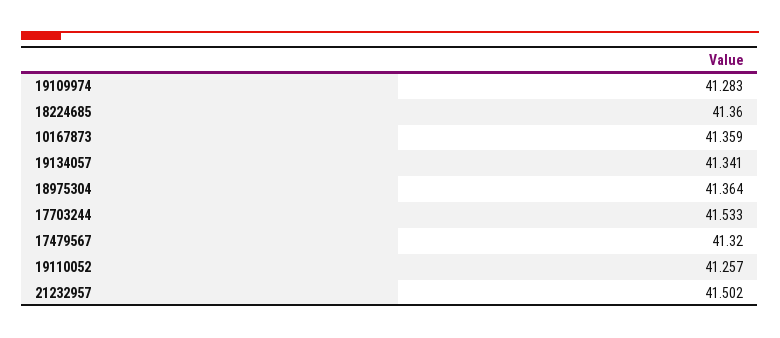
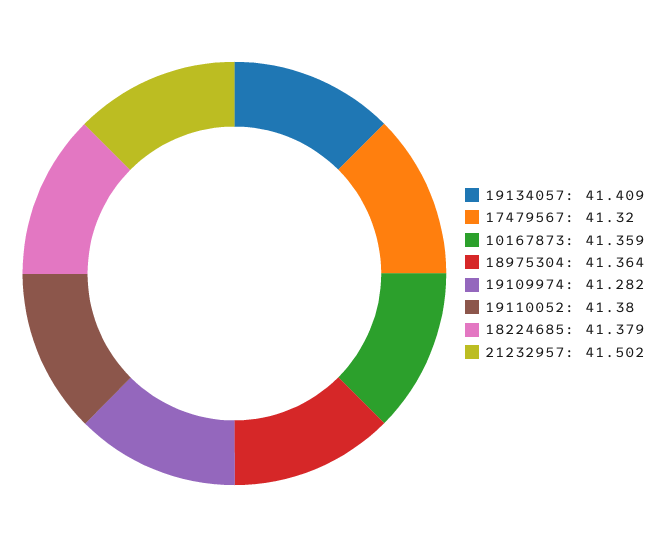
19109974: 41.283 -> 41.282
18224685: 41.36 -> 41.379
19134057: 41.341 -> 41.409
17703244: 41.533 -> none
19110052: 41.257 -> 41.38

